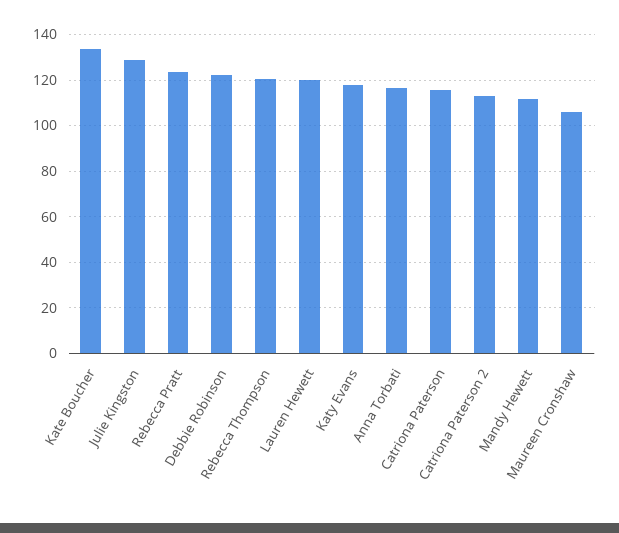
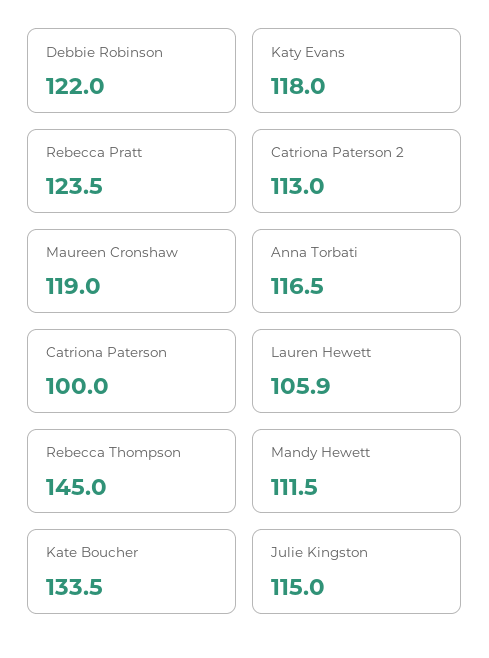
Julie Kingston: 130 -> 115
Rebecca Thompson: 120 -> 145
Lauren Hewett: 120 -> 105.9
Catriona Paterson: 115 -> 100
Maureen Cronshaw: 105 -> 119

